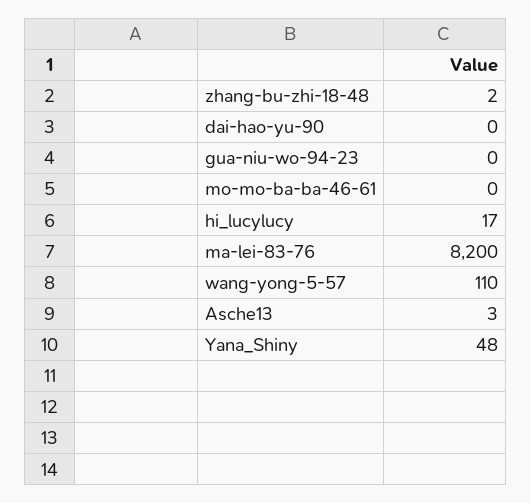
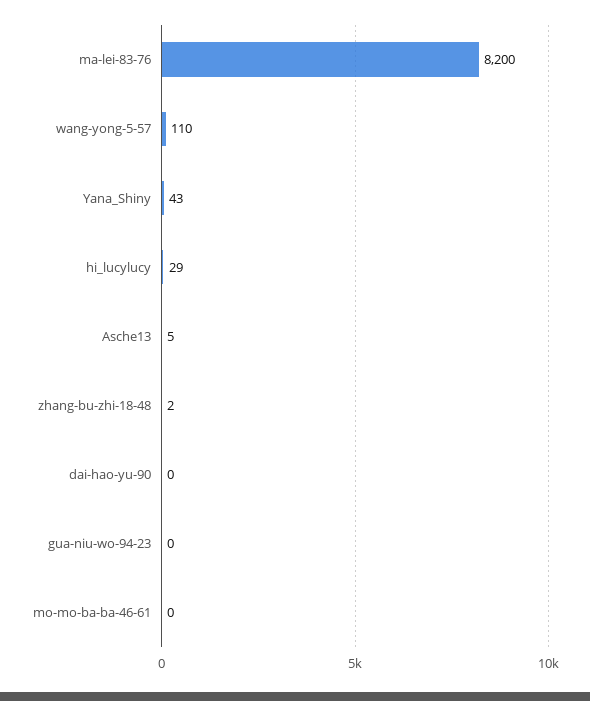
hi_lucylucy: 17 -> 29
Asche13: 3 -> 5
Yana_Shiny: 48 -> 43

